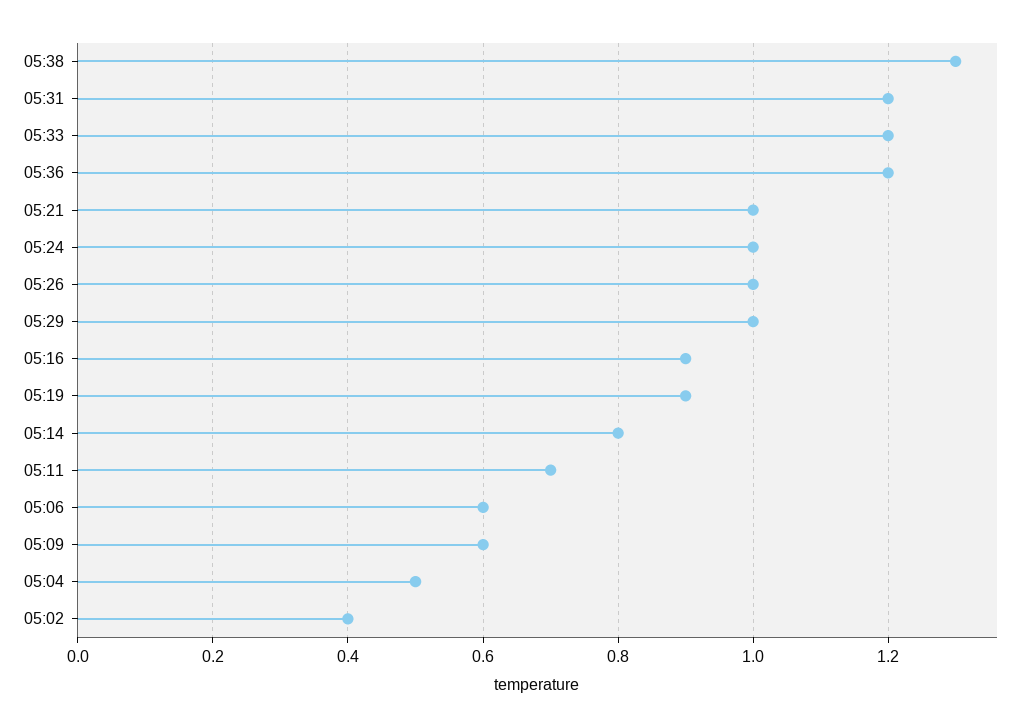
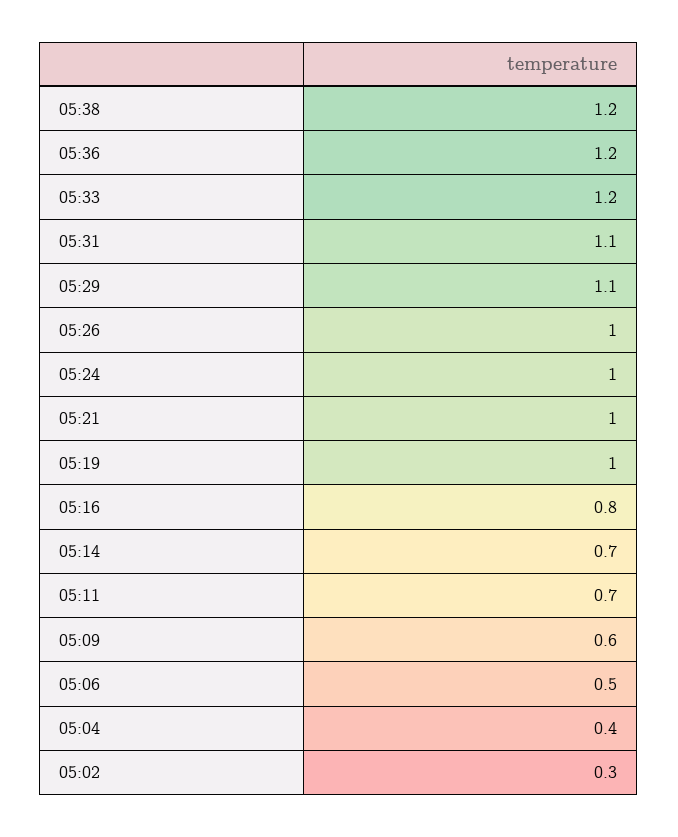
05:38: 1.3 -> 1.2
05:31: 1.2 -> 1.1
05:29: 1 -> 1.1
05:16: 0.9 -> 0.8
05:19: 0.9 -> 1
05:14: 0.8 -> 0.7
05:06: 0.6 -> 0.5
05:04: 0.5 -> 0.4
05:02: 0.4 -> 0.3

